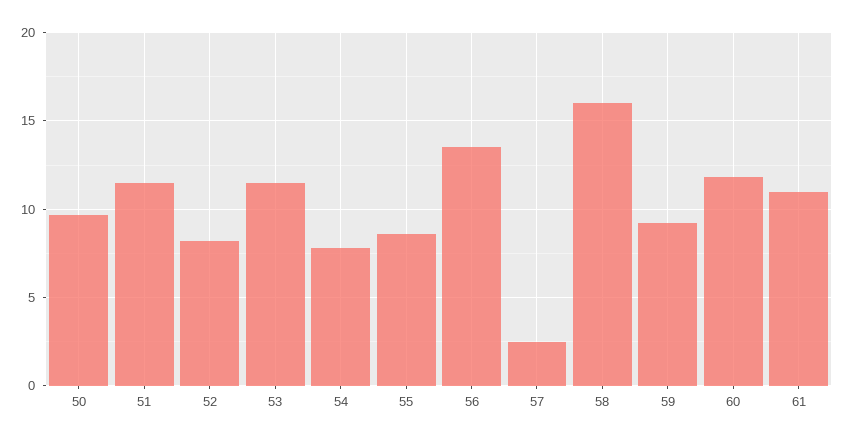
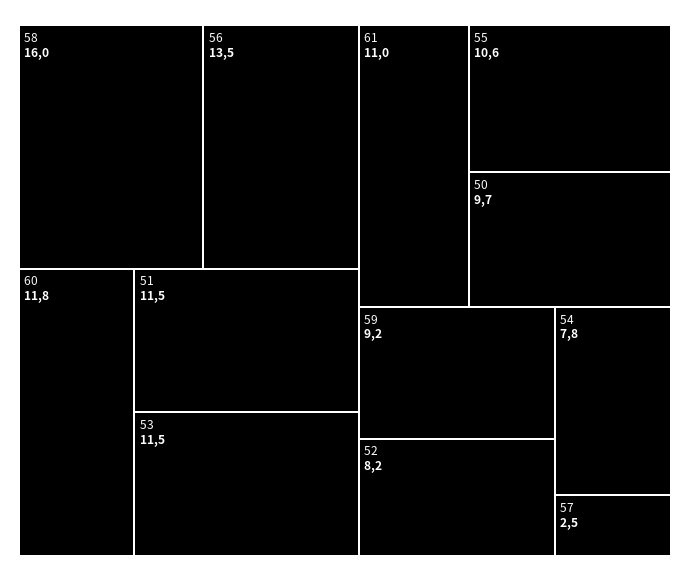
55: 8.5 -> 10.6

